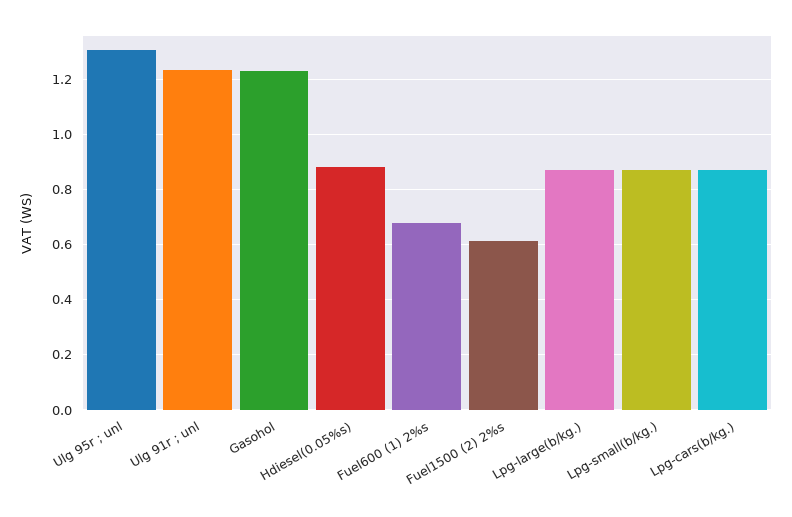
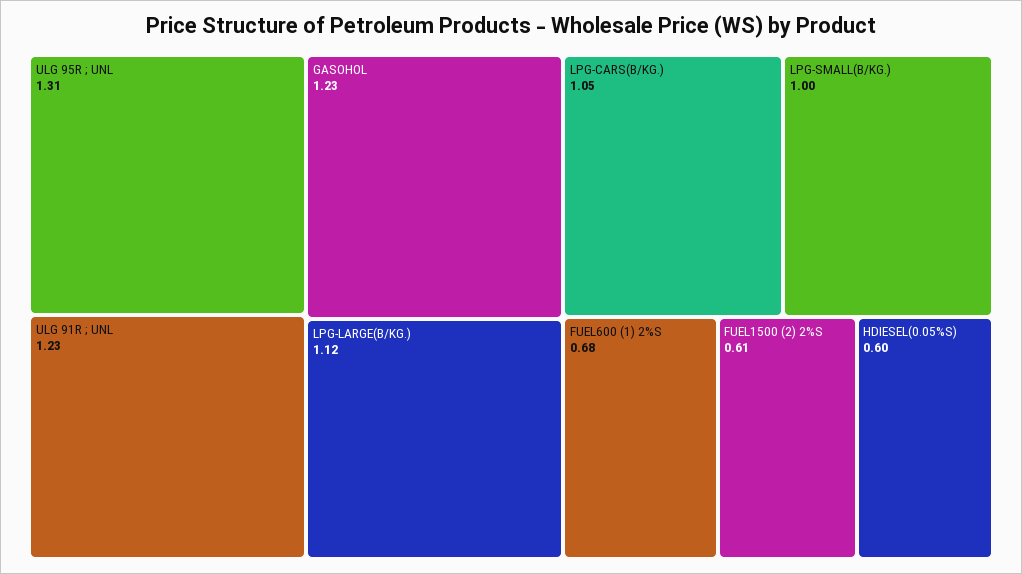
Hdiesel(0.05%s): 0.875 -> 0.6
Lpg-large(b/kg.): 0.875 -> 1.12
Lpg-small(b/kg.): 0.875 -> 1
Lpg-cars(b/kg.): 0.875 -> 1.05

